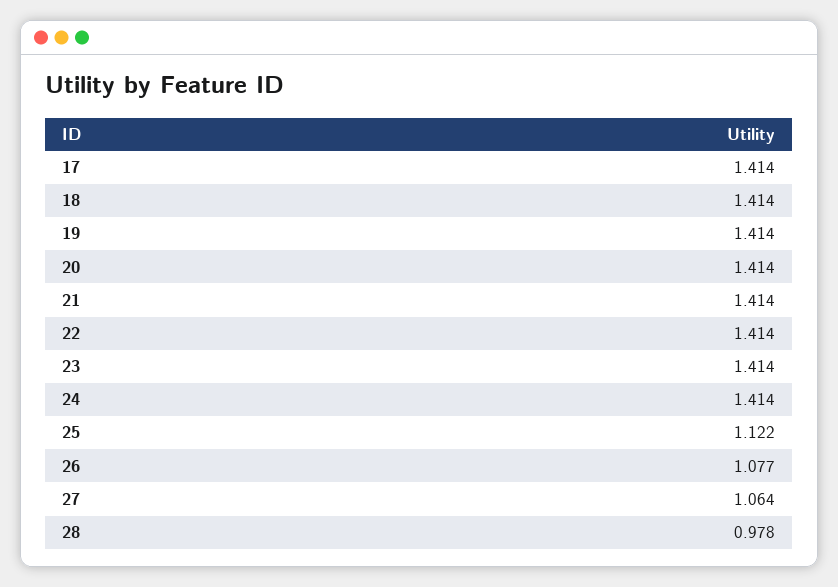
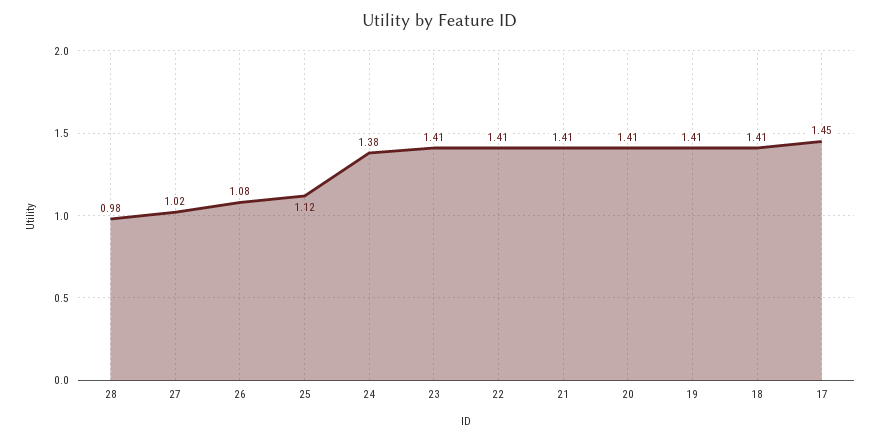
17: 1.414 -> 1.45
24: 1.414 -> 1.38
27: 1.064 -> 1.02

